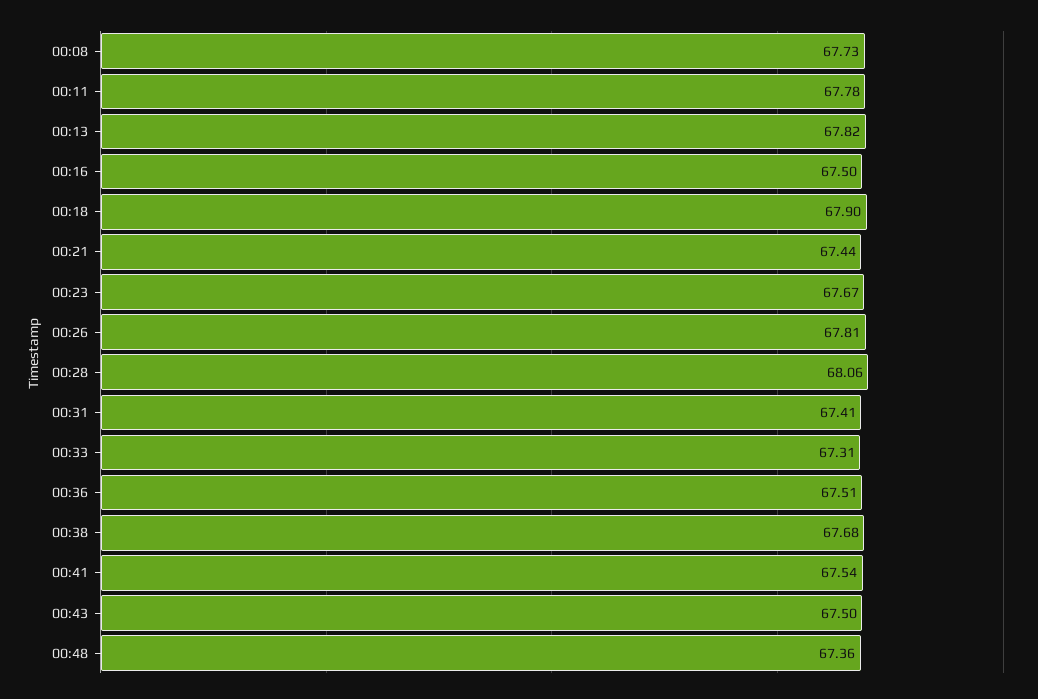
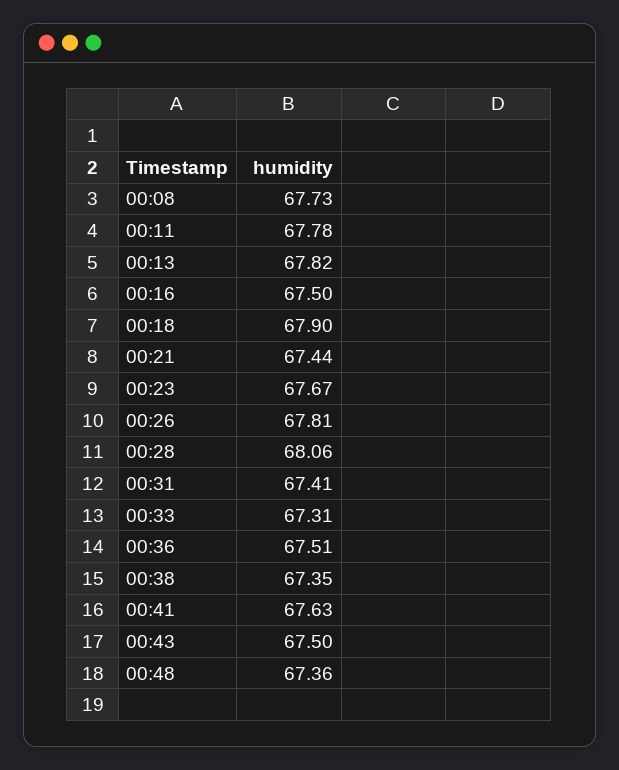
00:38: 67.68 -> 67.35
00:41: 67.54 -> 67.63

